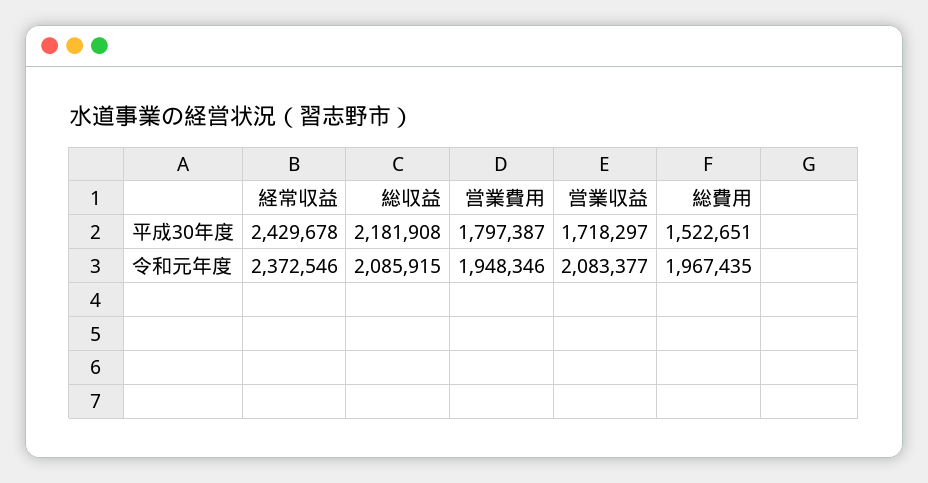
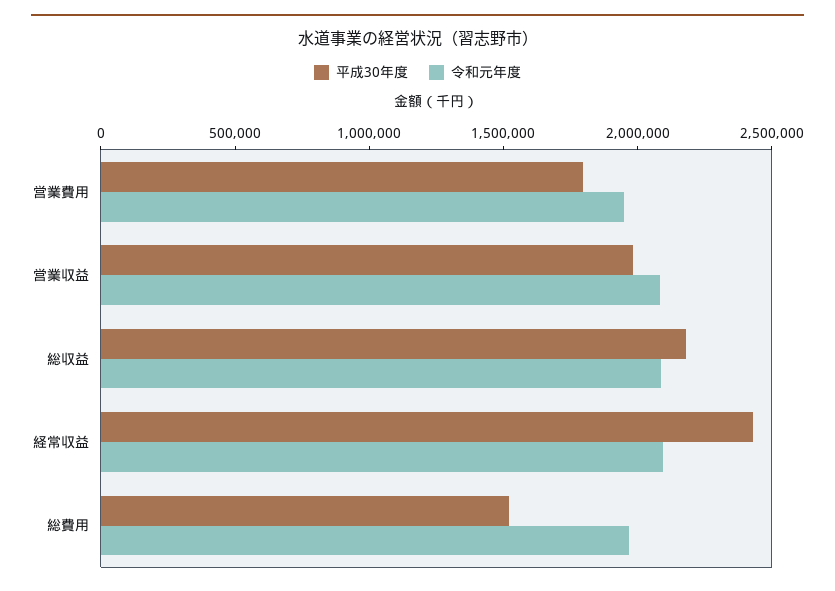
平成30年度, 営業収益: 1718297 -> 2000000
令和元年度, 経常収益: 2372546 -> 2100000

